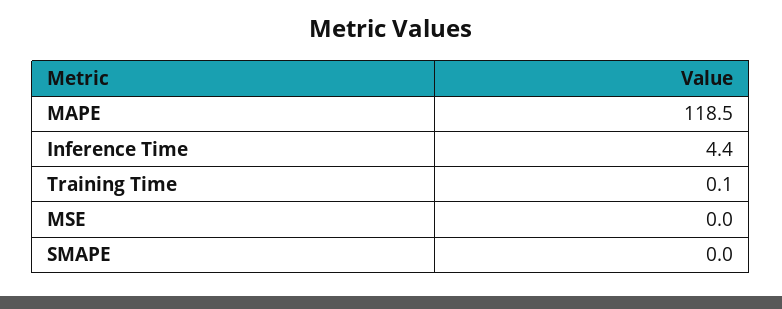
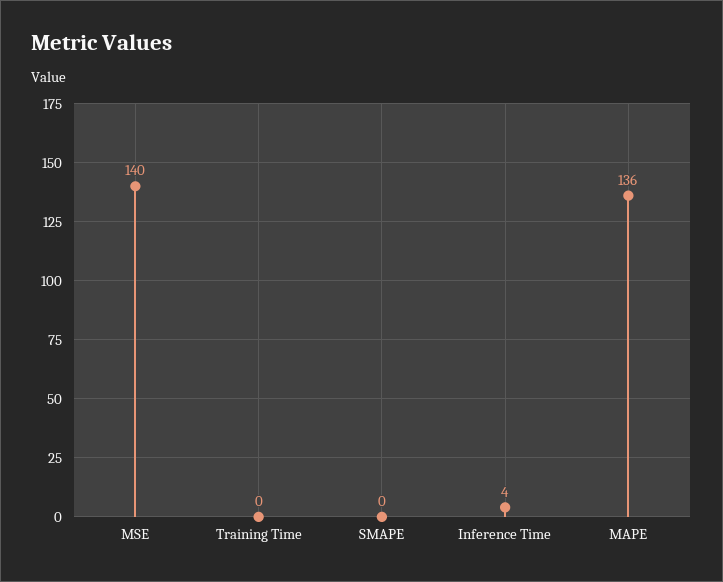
MAPE: 118.5 -> 136
MSE: 0 -> 140

